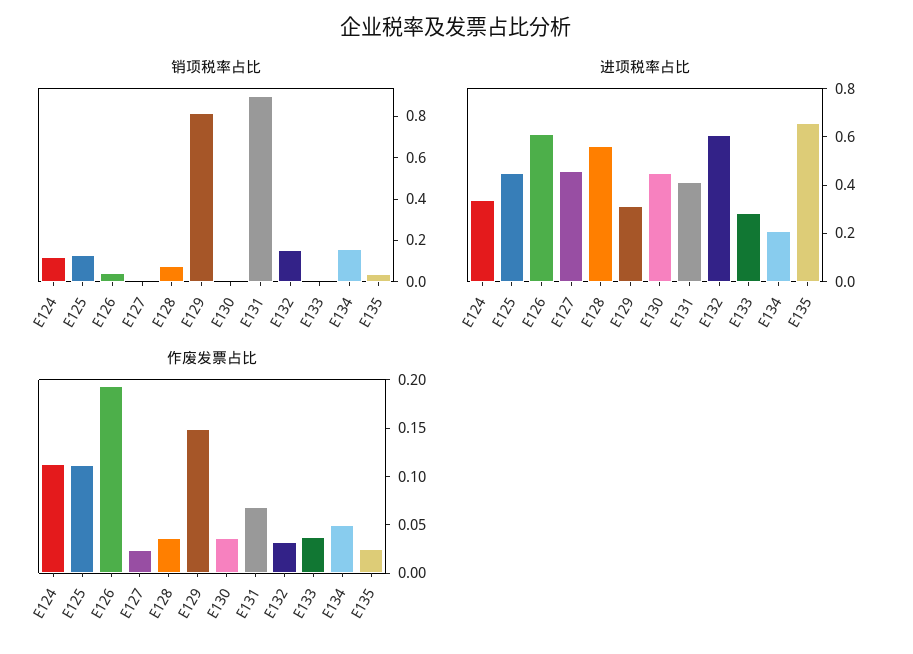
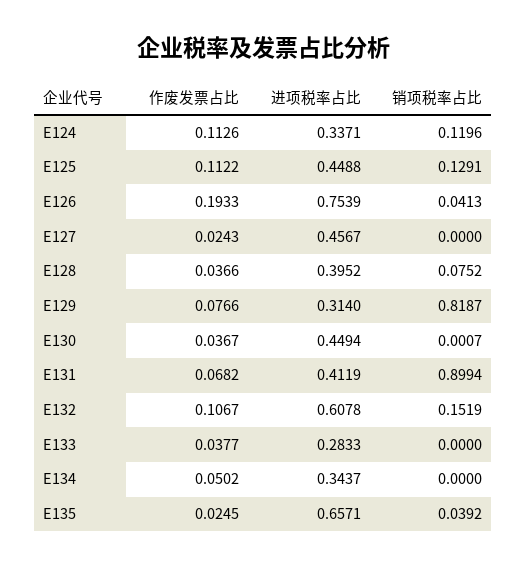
销项税率占比, E134: 0.15 -> 0
进项税率占比, E126: 0.6 -> 0.7539
进项税率占比, E128: 0.55 -> 0.3952
进项税率占比, E134: 0.2 -> 0.3437
作废发票占比, E129: 0.15 -> 0.0766
作废发票占比, E132: 0.03 -> 0.1067

